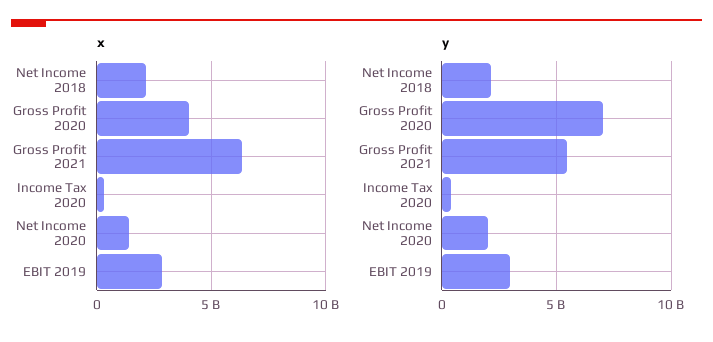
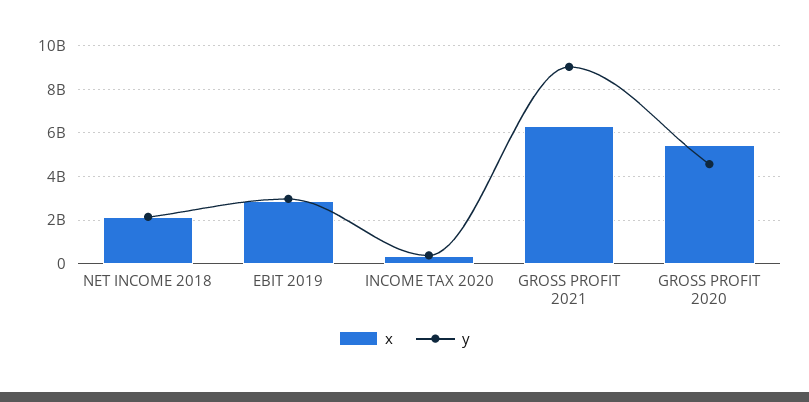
x, Gross Profit 2020: 4000000000 -> 5500000000
x, Net Income 2020: 1500000000 -> none
y, Gross Profit 2020: 7000000000 -> 4500000000
y, Gross Profit 2021: 5500000000 -> 9000000000
y, Net Income 2020: 2000000000 -> none

